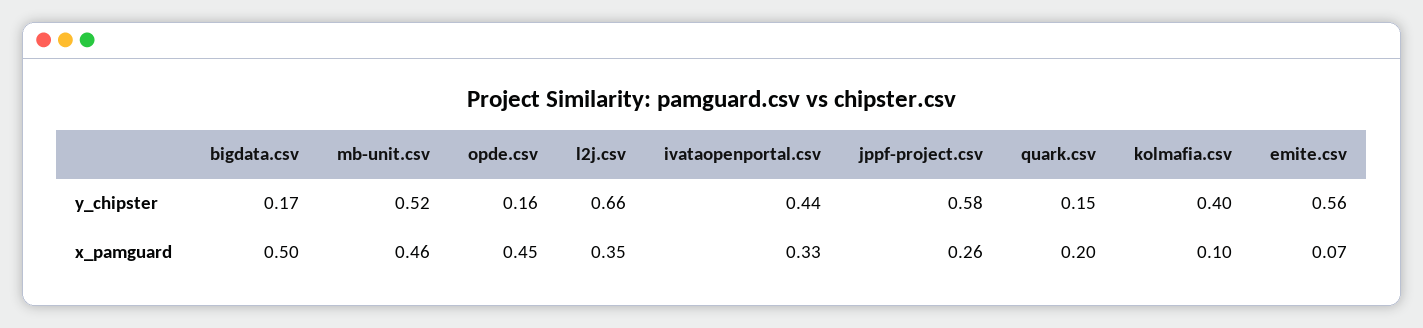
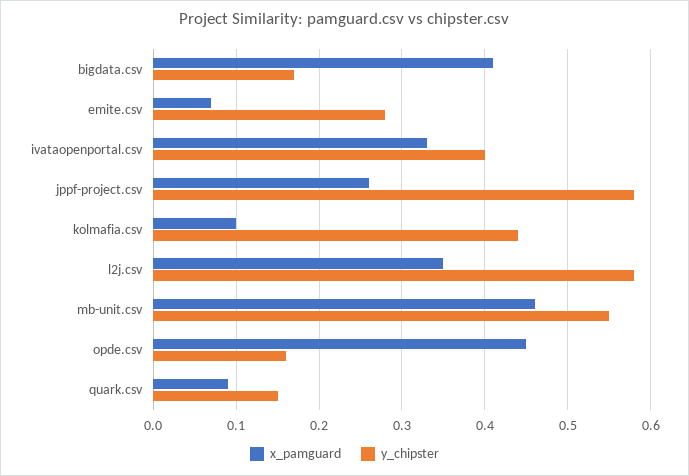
y_chipster, mb-unit.csv: 0.52 -> 0.55
y_chipster, l2j.csv: 0.66 -> 0.58
y_chipster, ivataopenportal.csv: 0.44 -> 0.4
y_chipster, kolmafia.csv: 0.4 -> 0.44
y_chipster, emite.csv: 0.56 -> 0.28
x_pamguard, bigdata.csv: 0.5 -> 0.41
x_pamguard, quark.csv: 0.2 -> 0.09

